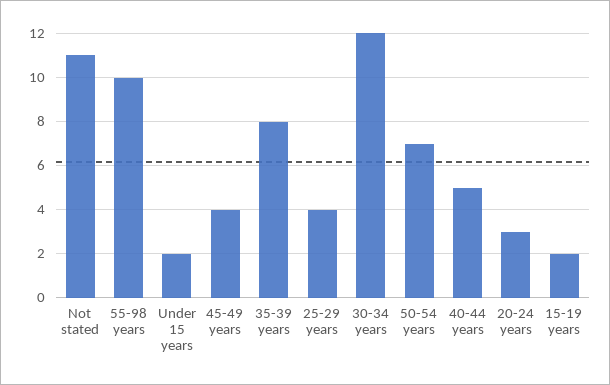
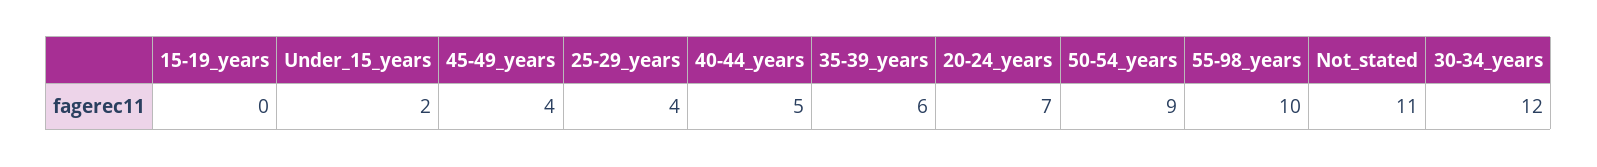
35-39 years: 8 -> 6
50-54 years: 7 -> 9
20-24 years: 3 -> 7
15-19 years: 2 -> 0

